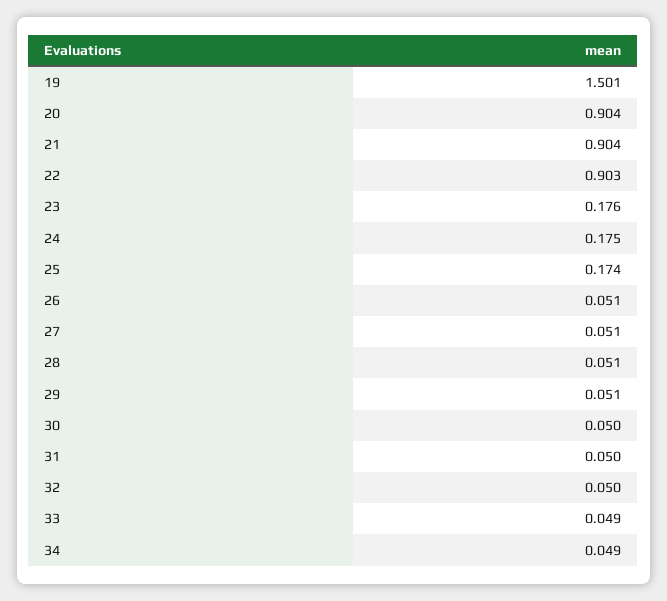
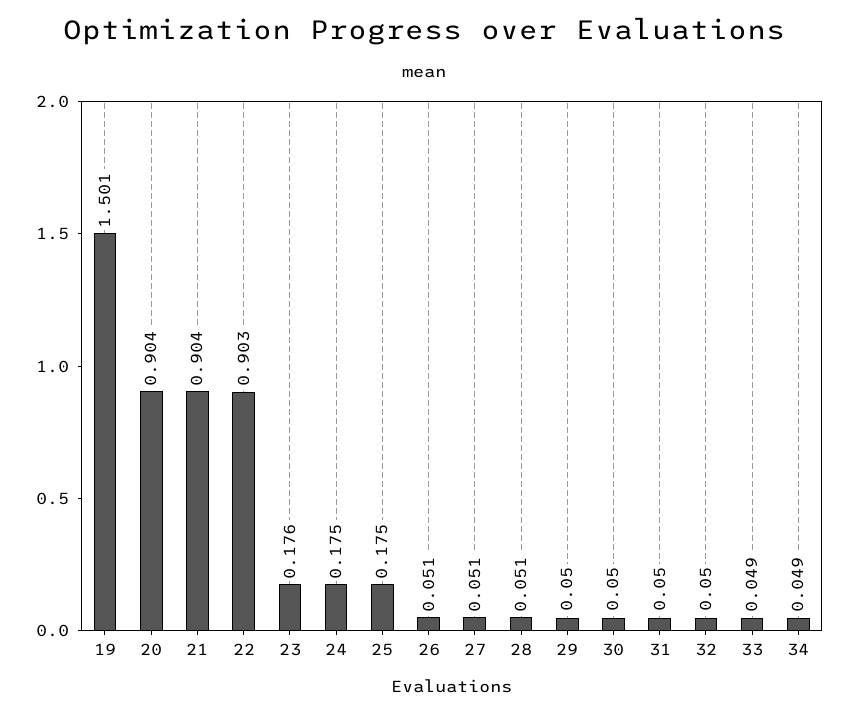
25: 0.174 -> 0.175
29: 0.051 -> 0.05

